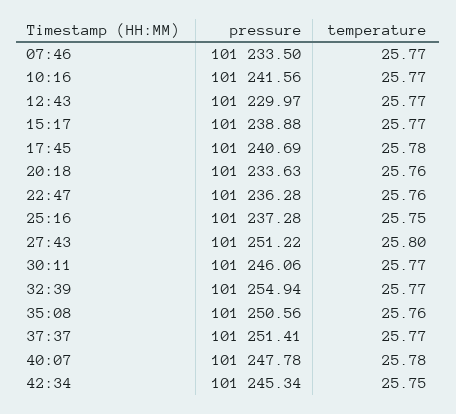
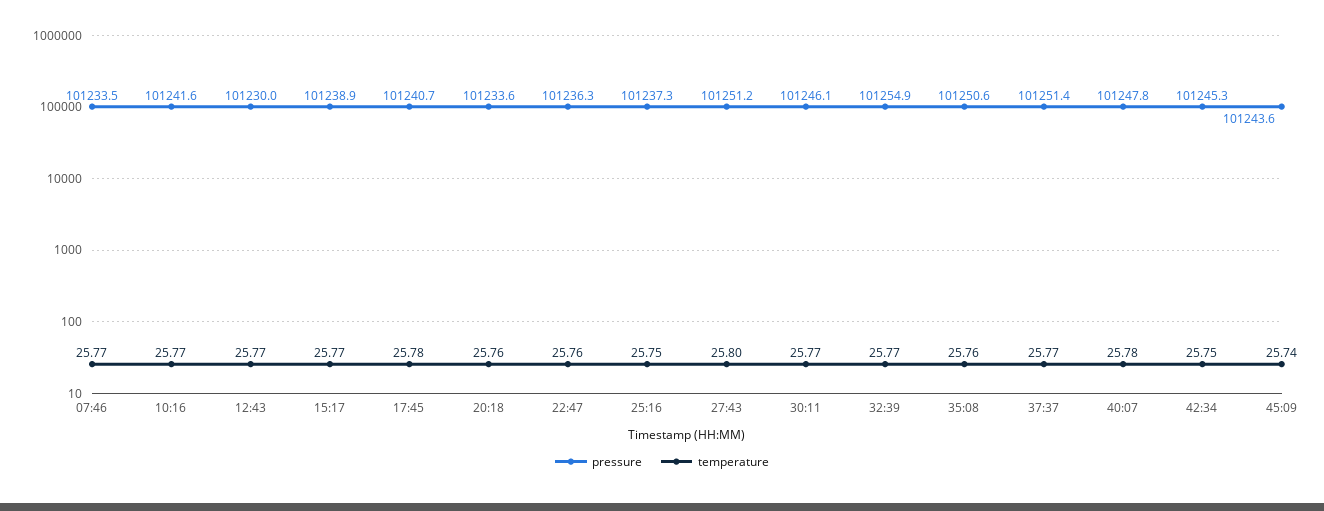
pressure, 45:09: none -> 101243.6
temperature, 45:09: none -> 25.74

